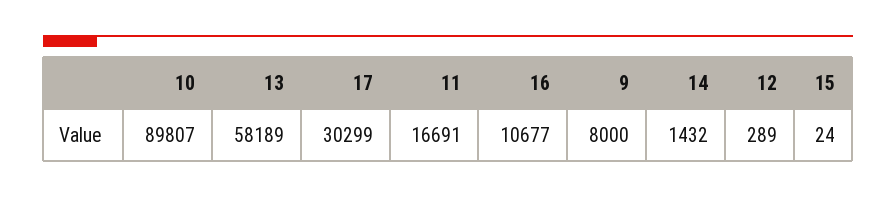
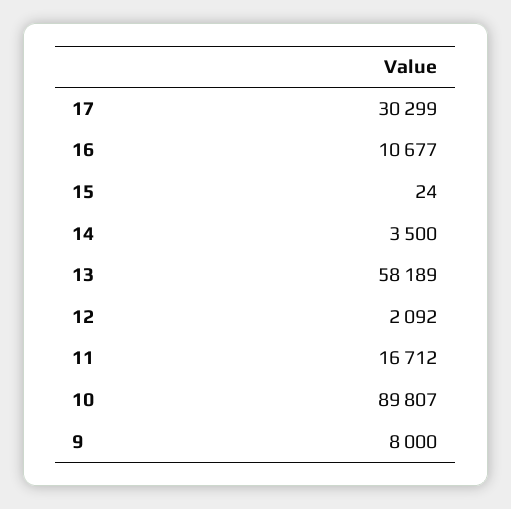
11: 16691 -> 16712
14: 1432 -> 3500
12: 289 -> 2092

